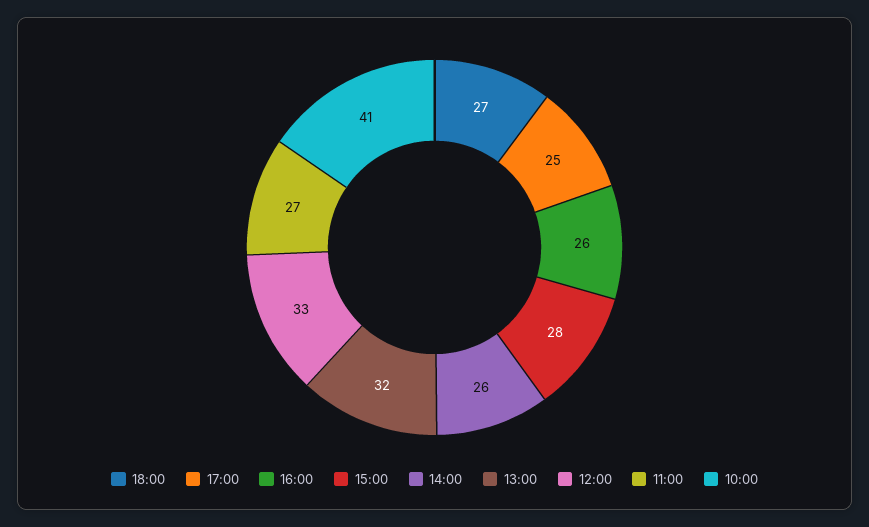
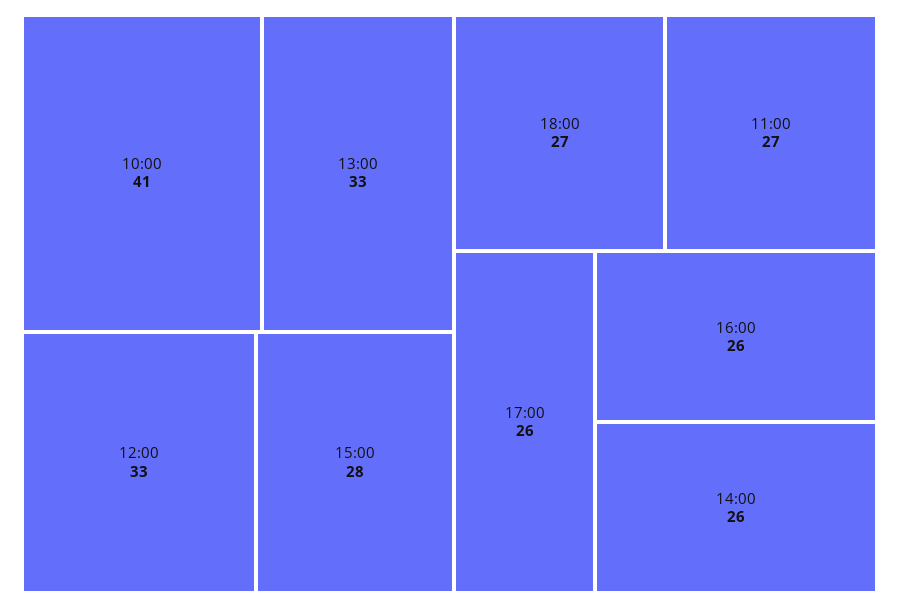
17:00: 25 -> 26
13:00: 32 -> 33

